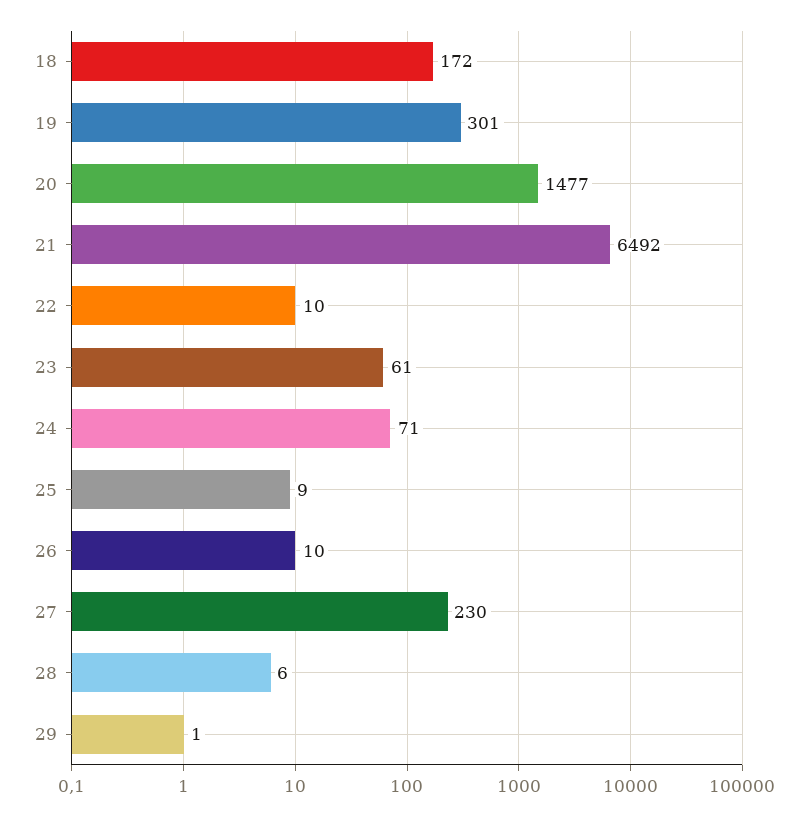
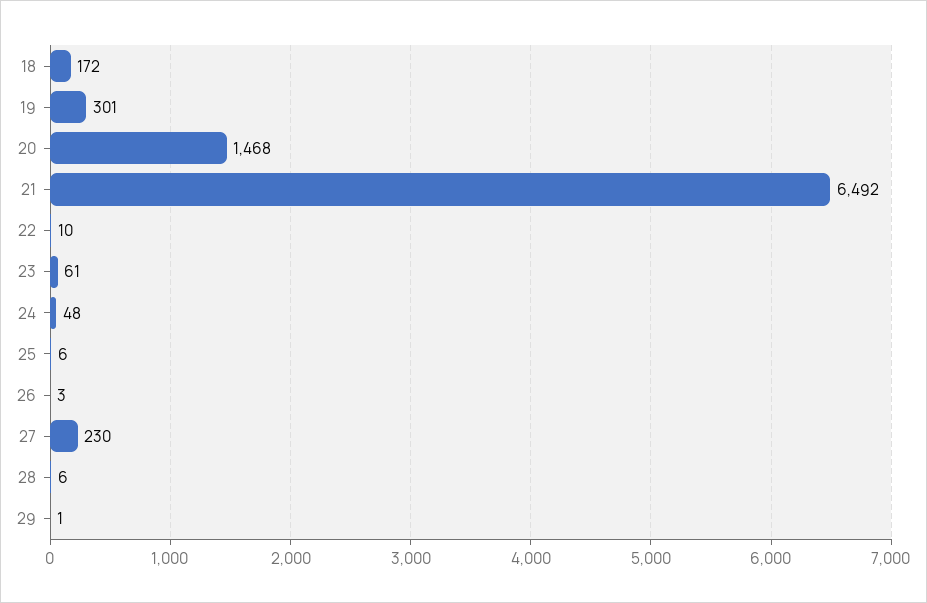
20: 1477 -> 1468
24: 71 -> 48
25: 9 -> 6
26: 10 -> 3

